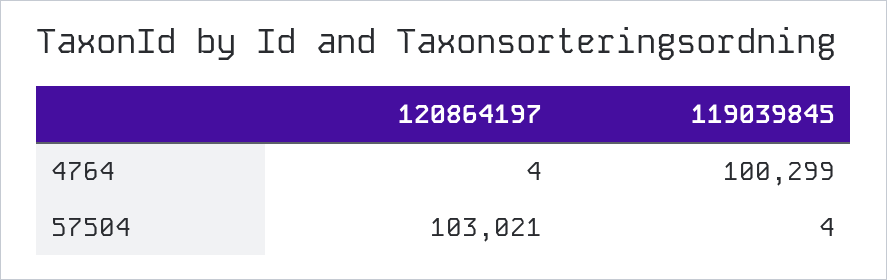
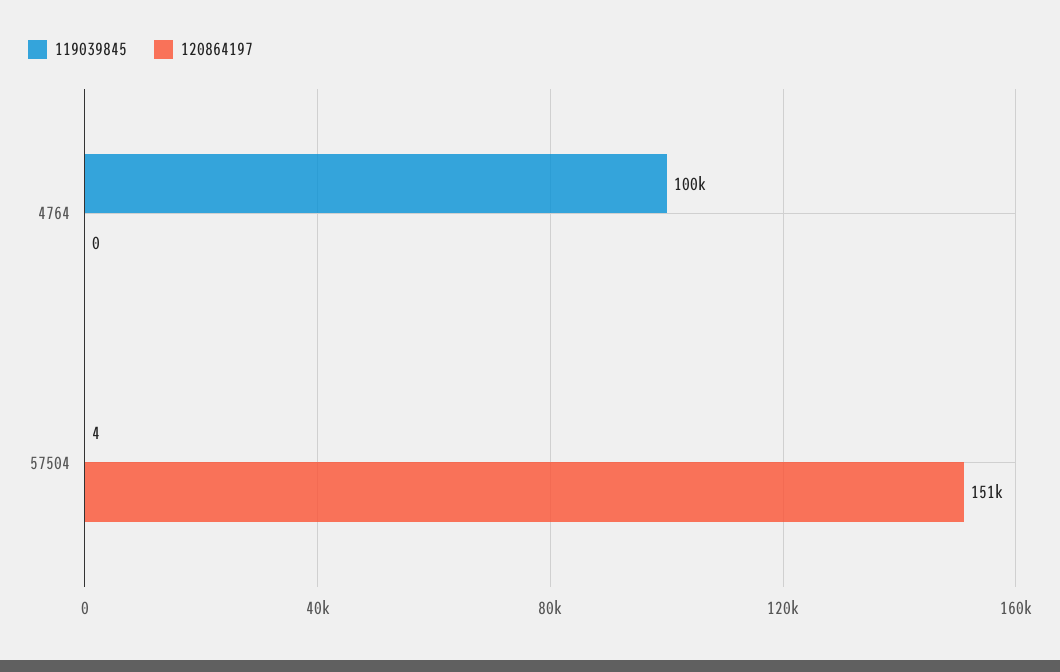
120864197, 4764: 4 -> 0
120864197, 57504: 103021 -> 151000

